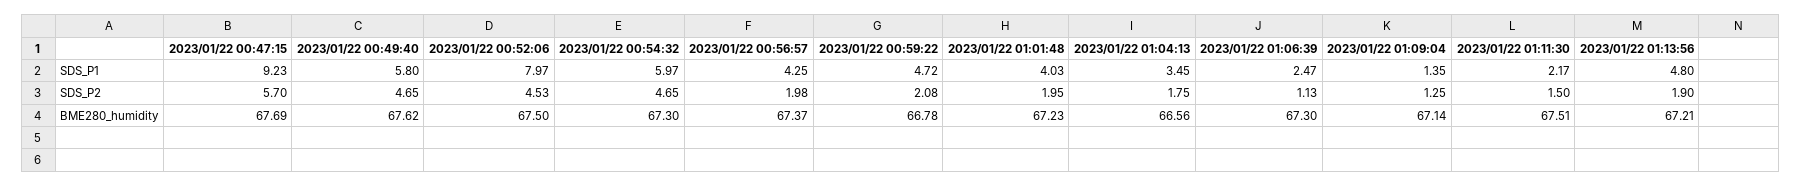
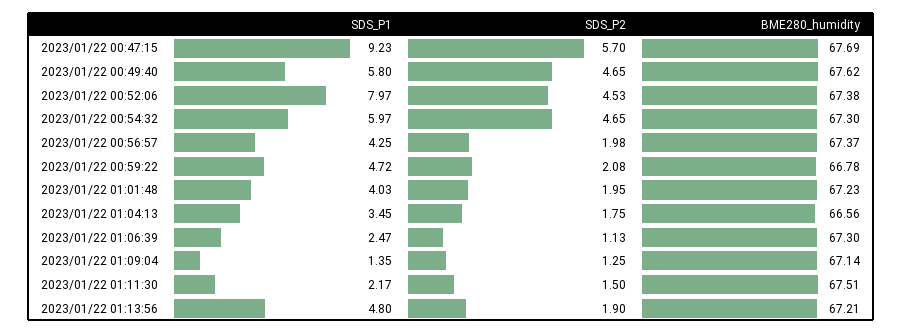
2023/01/22 00:52:06, BME280_humidity: 67.5 -> 67.38

